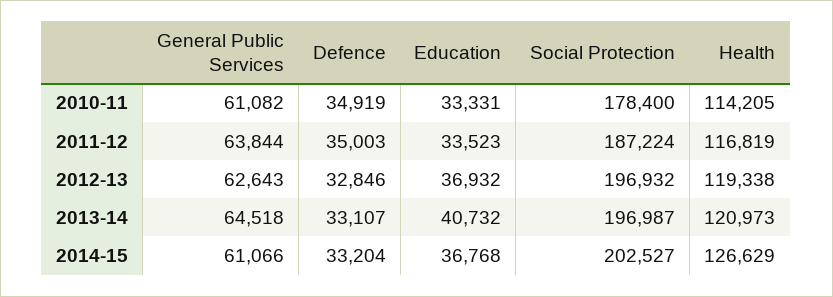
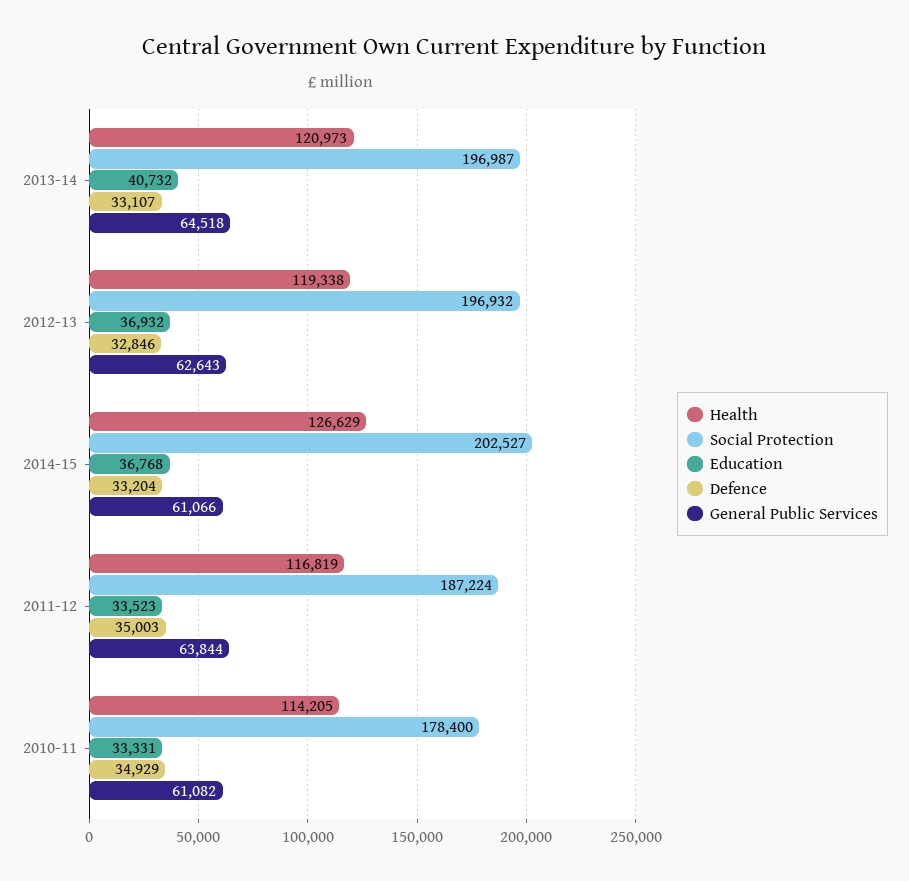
Defence, 2010-11: 34919 -> 34929

